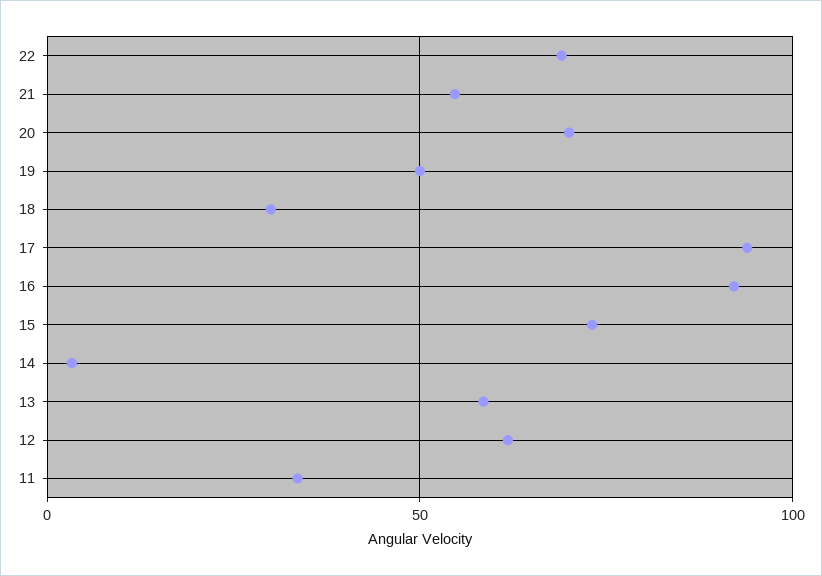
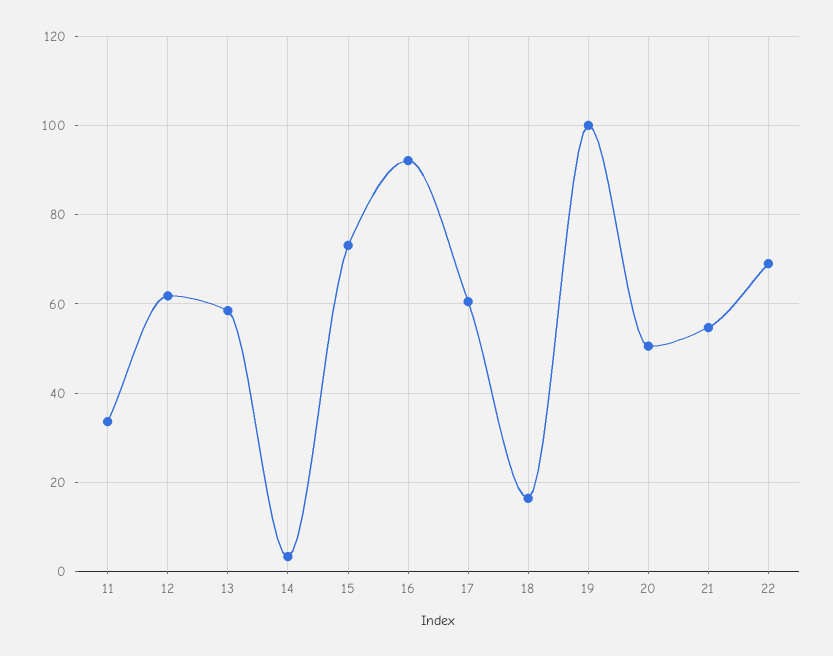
20: 70 -> 50
19: 50 -> 100
18: 30 -> 16
17: 95 -> 60

